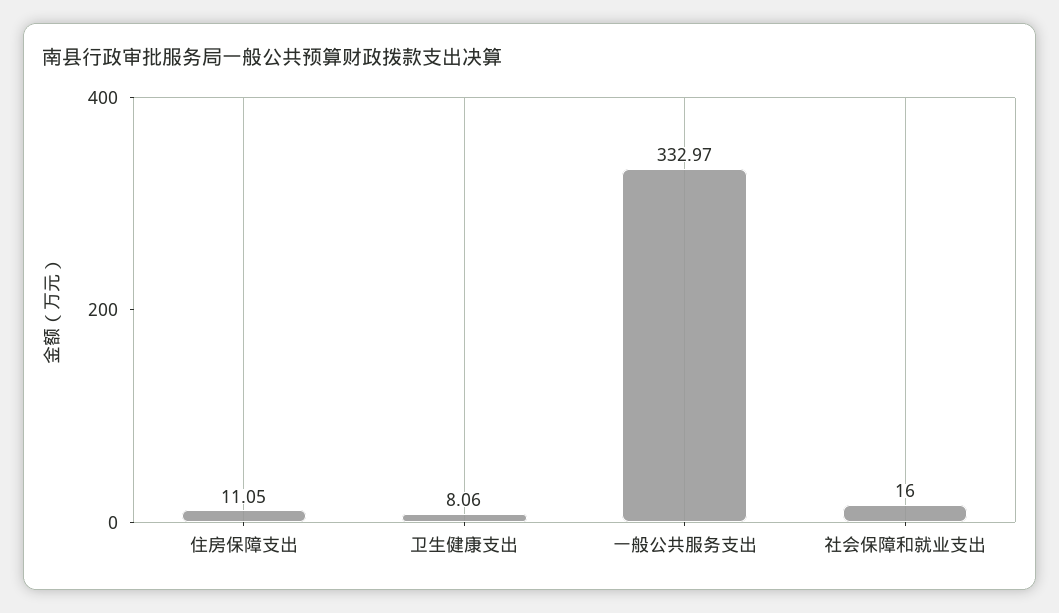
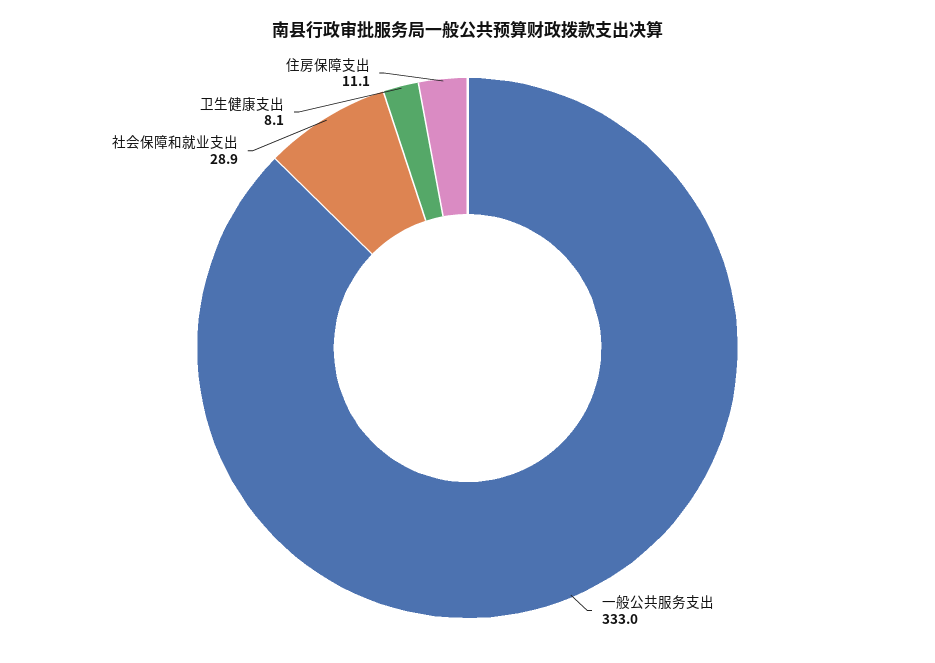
社会保障和就业支出: 16 -> 28.9

